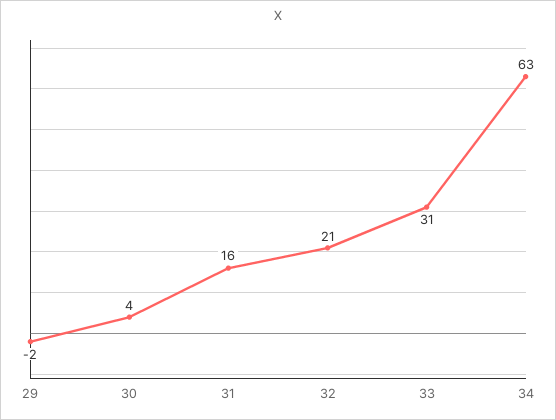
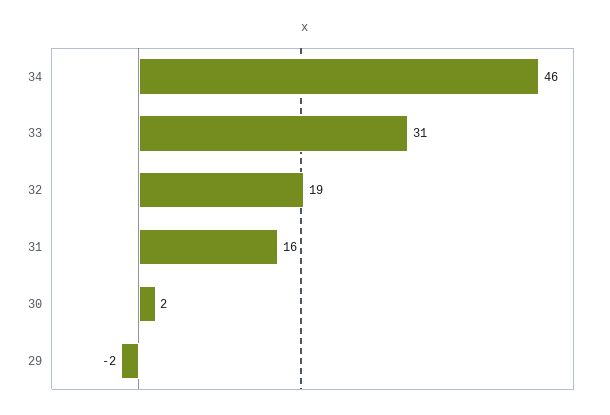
30: 4 -> 2
32: 21 -> 19
34: 63 -> 46

